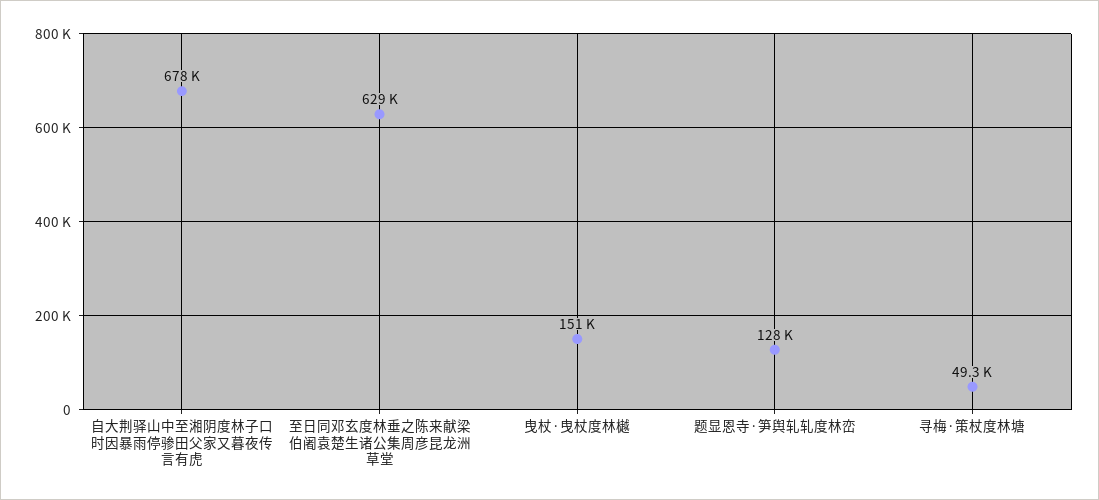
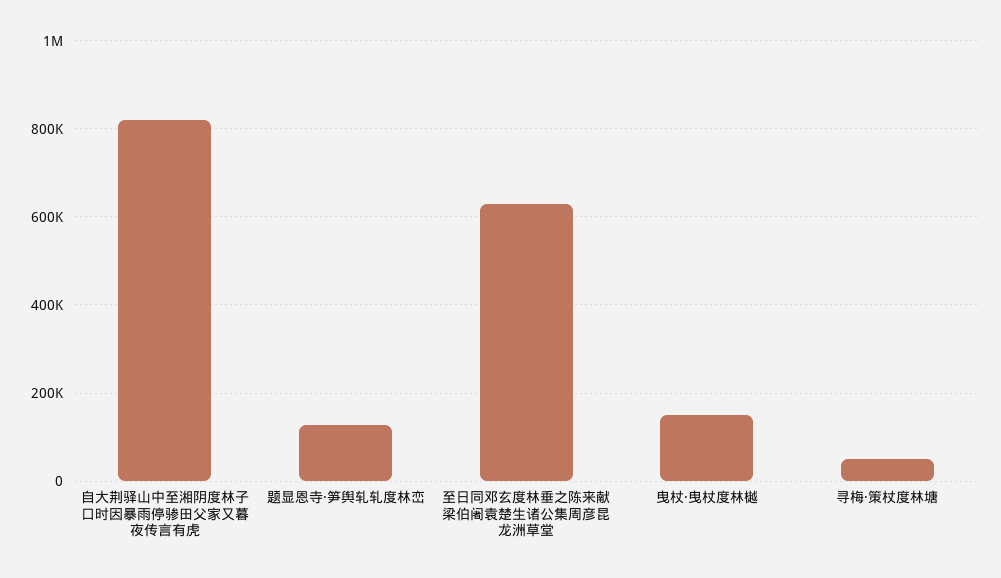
自大荆驿山中至湘阴度林子口时因暴雨停骖田父家又暮夜传言有虎: 678000 -> 820000

